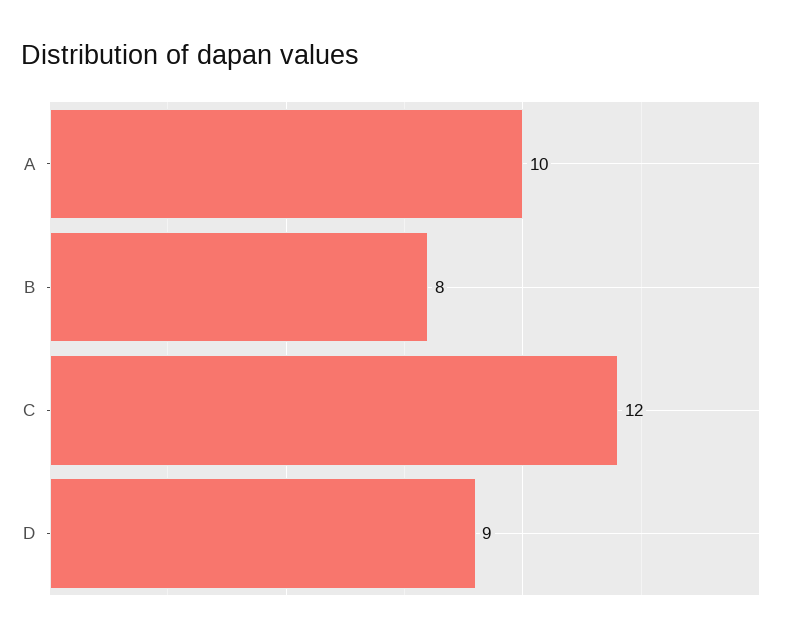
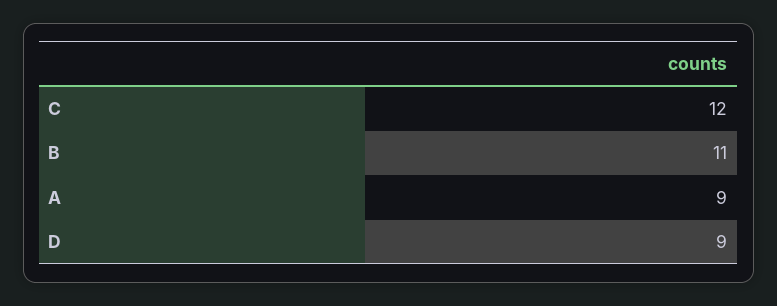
A: 10 -> 9
B: 8 -> 11

